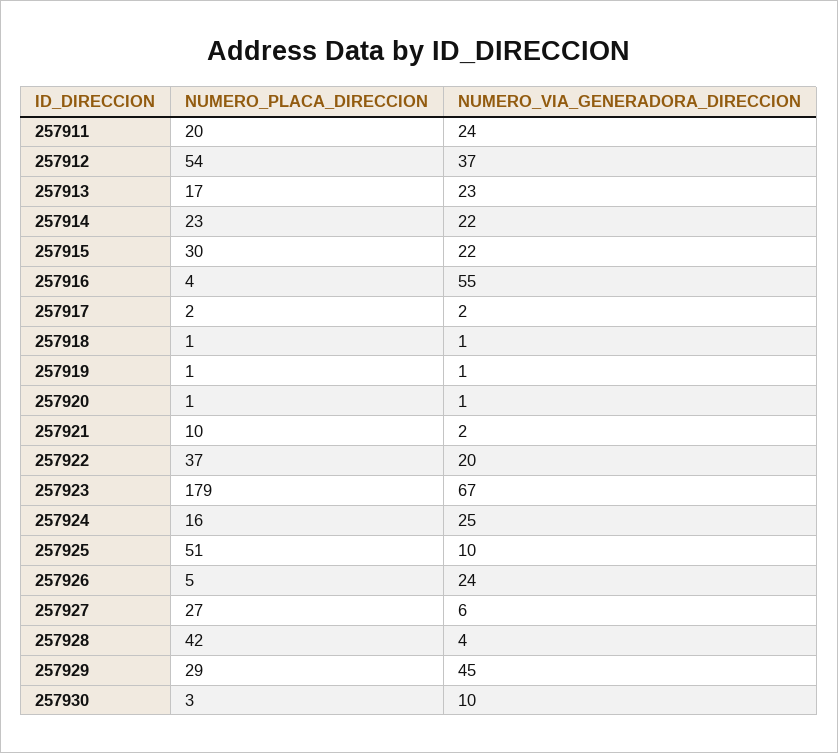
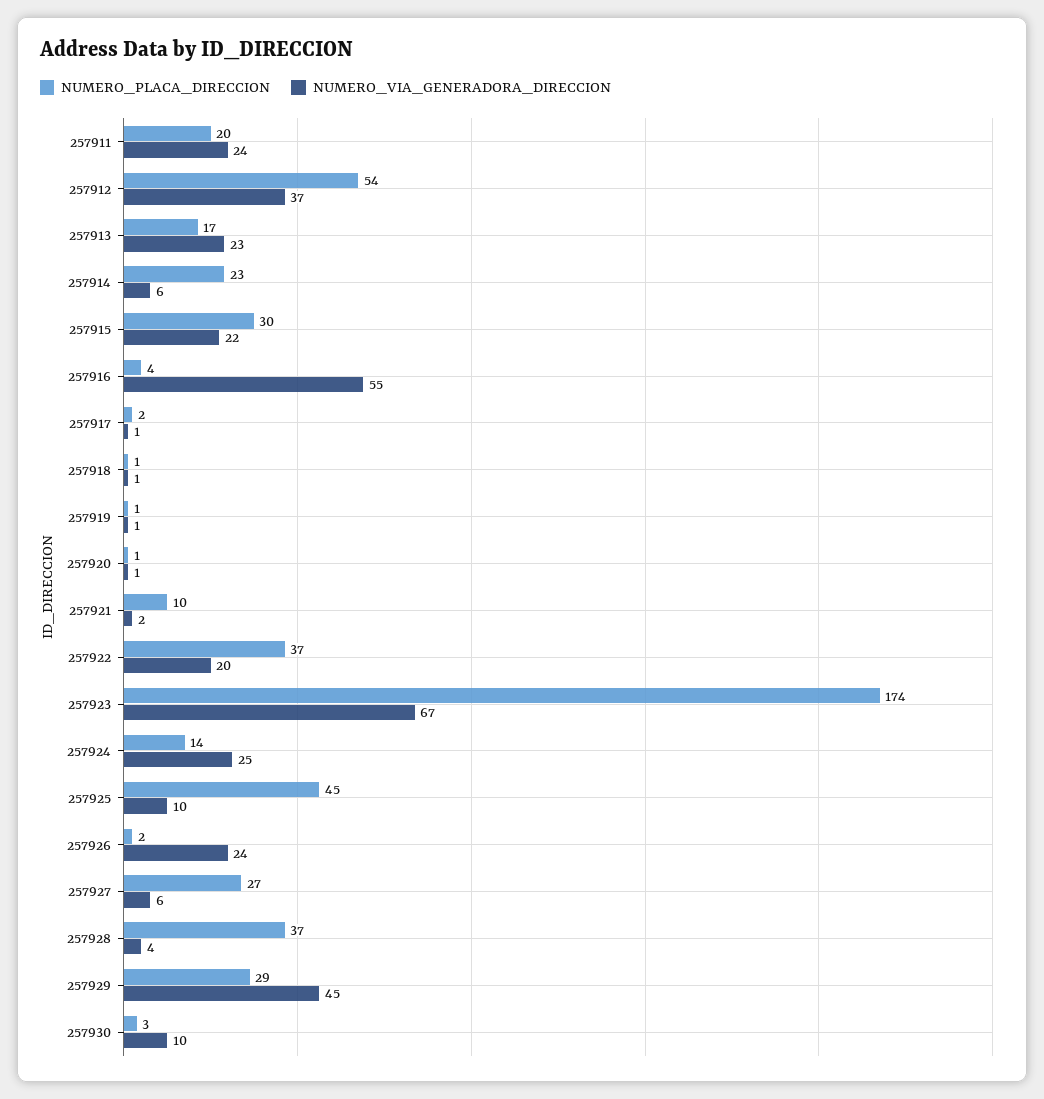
NUMERO_VIA_GENERADORA_DIRECCION, 257914: 22 -> 6
NUMERO_VIA_GENERADORA_DIRECCION, 257917: 2 -> 1
NUMERO_PLACA_DIRECCION, 257923: 179 -> 174
NUMERO_PLACA_DIRECCION, 257924: 16 -> 14
NUMERO_PLACA_DIRECCION, 257925: 51 -> 45
NUMERO_PLACA_DIRECCION, 257926: 5 -> 2
NUMERO_PLACA_DIRECCION, 257928: 42 -> 37

